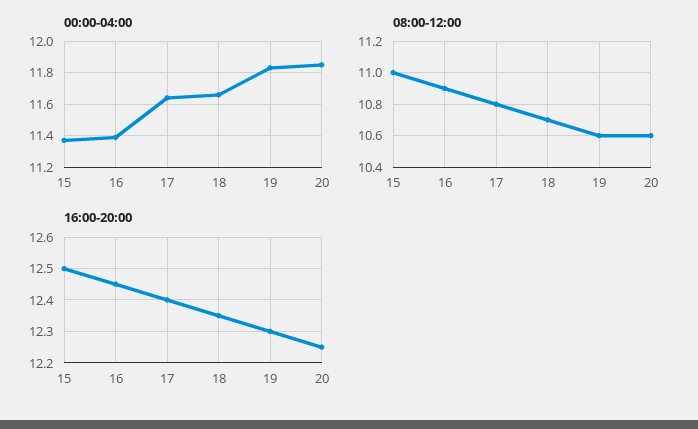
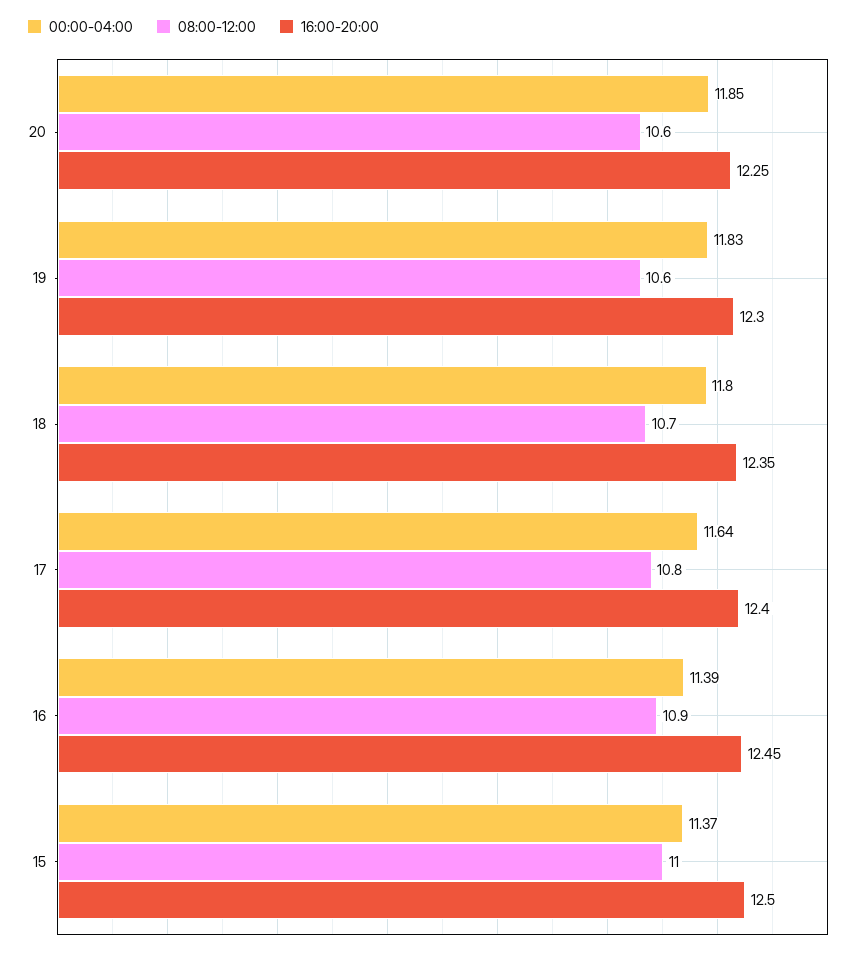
00:00-04:00, 18: 11.65 -> 11.8

